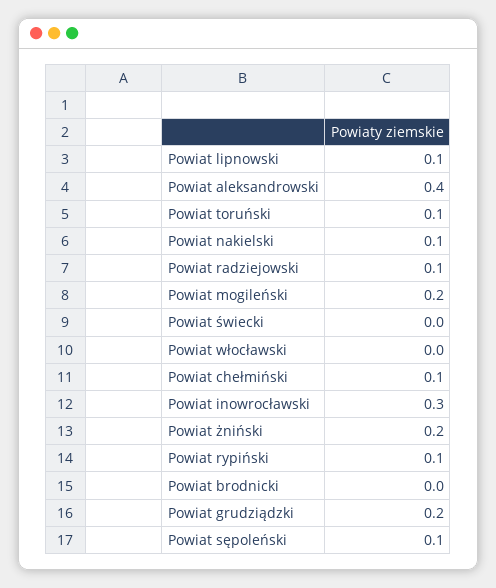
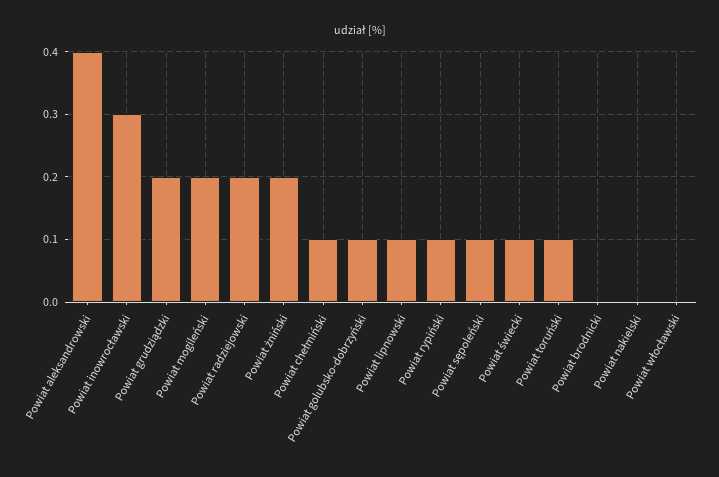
Powiat nakielski: 0.1 -> 0
Powiat radziejowski: 0.1 -> 0.2
Powiat świecki: 0 -> 0.1
Powiat golubsko-dobrzyński: none -> 0.1

